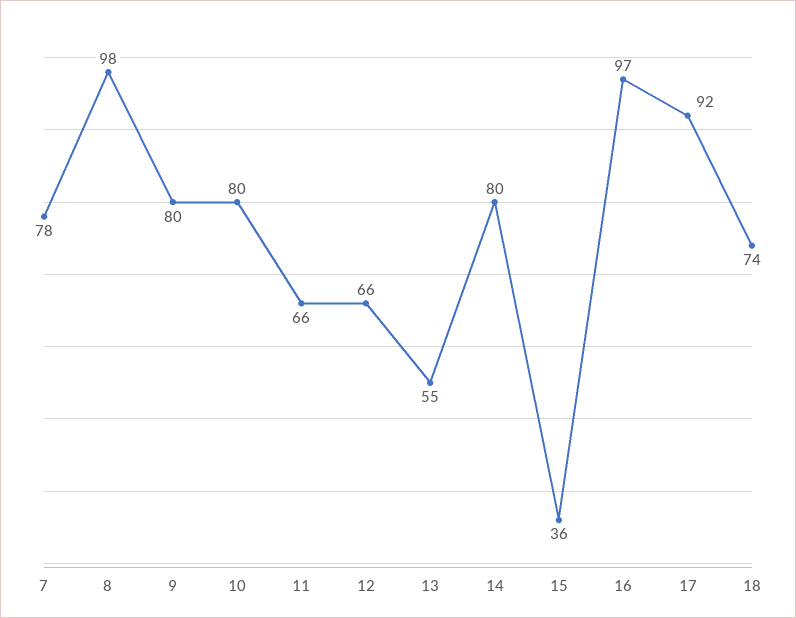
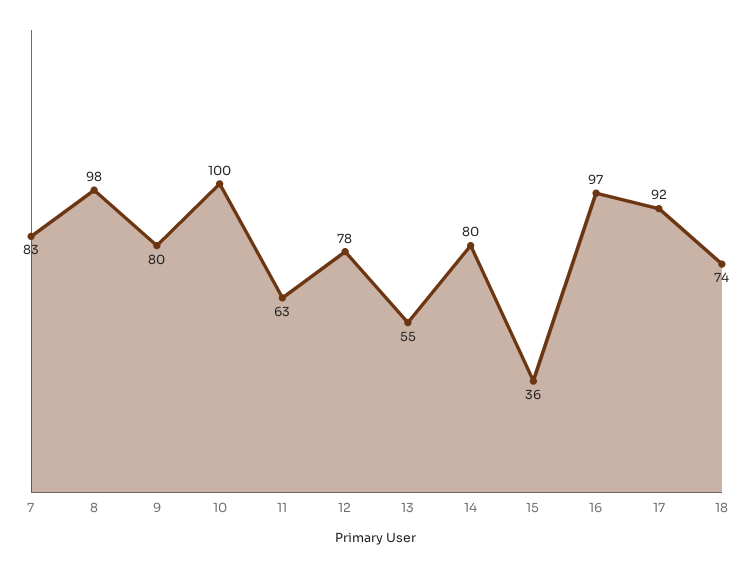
7: 78 -> 83
10: 80 -> 100
11: 66 -> 63
12: 66 -> 78

